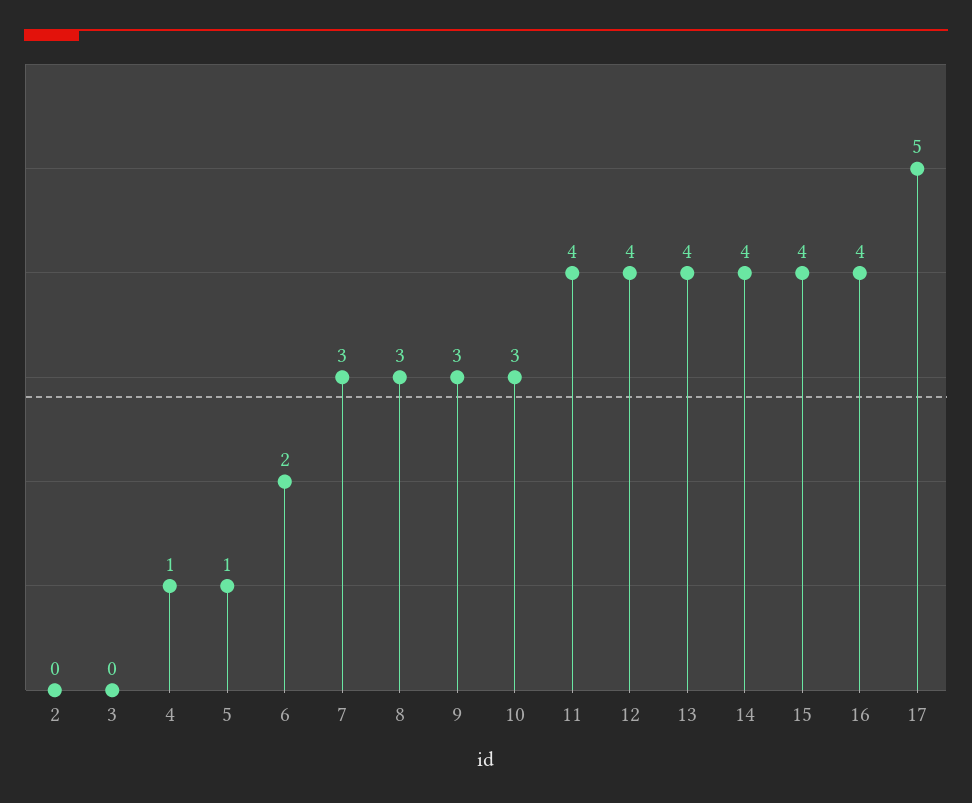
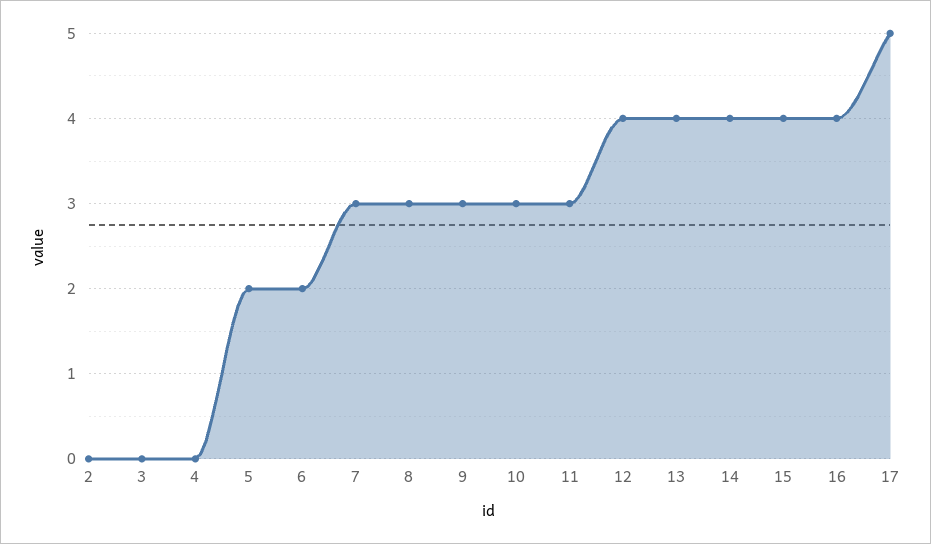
4: 1 -> 0
5: 1 -> 2
11: 4 -> 3

